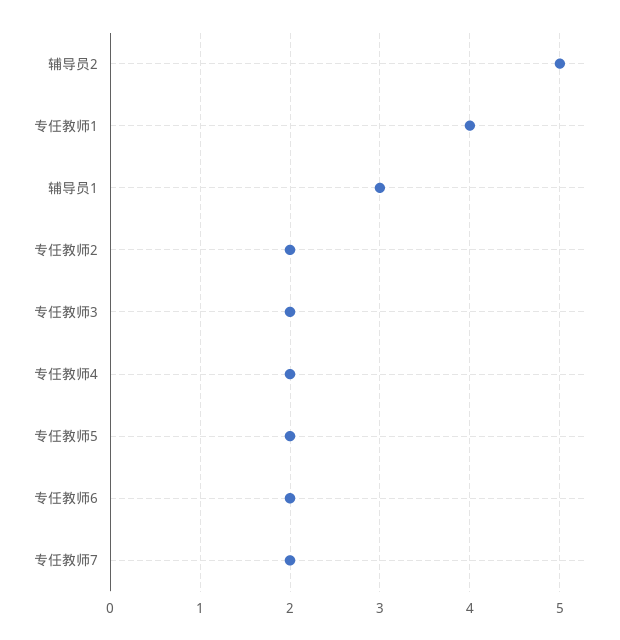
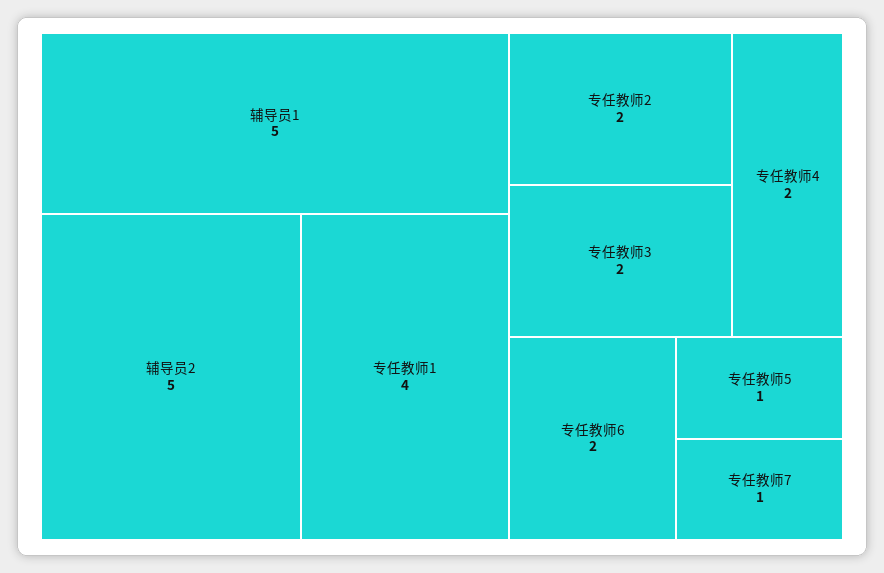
辅导员1: 3 -> 5
专任教师5: 2 -> 1
专任教师7: 2 -> 1

